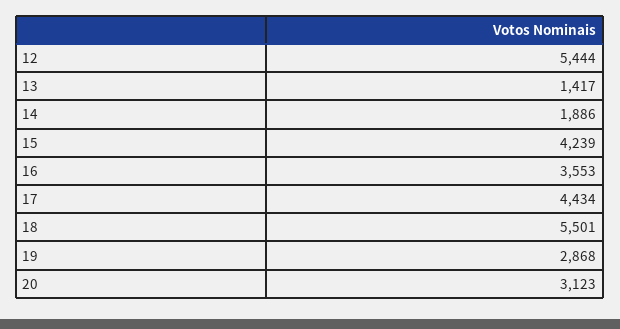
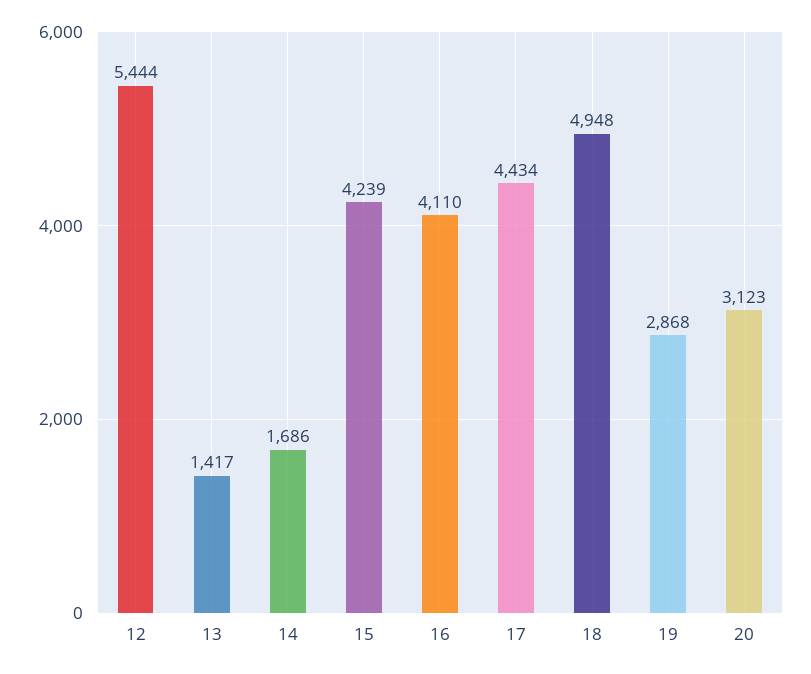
14: 1886 -> 1686
16: 3553 -> 4110
18: 5501 -> 4948

